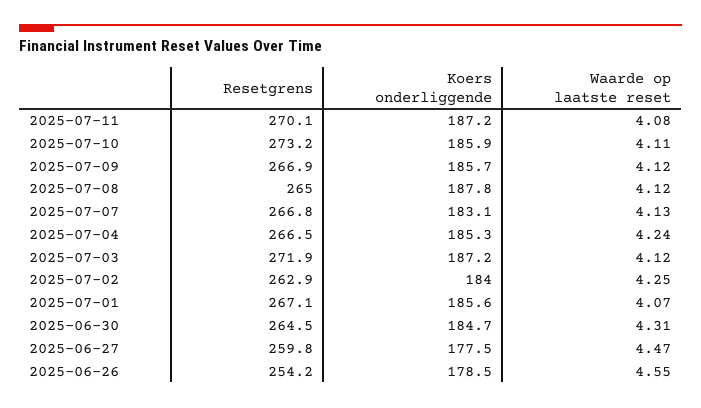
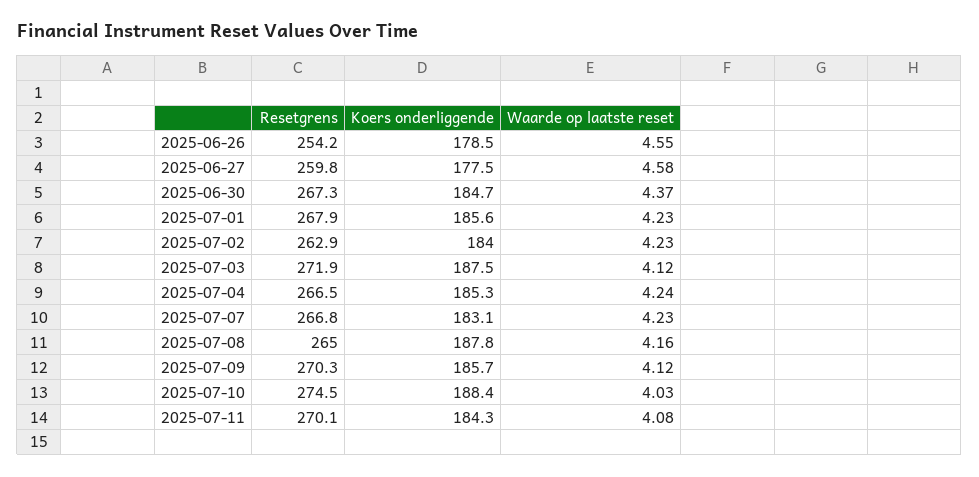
Koers onderliggende, 2025-07-11: 187.2 -> 184.3
Resetgrens, 2025-07-10: 273.2 -> 274.5
Koers onderliggende, 2025-07-10: 185.9 -> 188.4
Waarde op laatste reset, 2025-07-10: 4.11 -> 4.03
Resetgrens, 2025-07-09: 266.9 -> 270.3
Waarde op laatste reset, 2025-07-08: 4.12 -> 4.16
Waarde op laatste reset, 2025-07-07: 4.13 -> 4.23
Koers onderliggende, 2025-07-03: 187.2 -> 187.5
Waarde op laatste reset, 2025-07-02: 4.25 -> 4.23
Resetgrens, 2025-07-01: 267.1 -> 267.9
Waarde op laatste reset, 2025-07-01: 4.07 -> 4.23
Resetgrens, 2025-06-30: 264.5 -> 267.3
Waarde op laatste reset, 2025-06-30: 4.31 -> 4.37
Waarde op laatste reset, 2025-06-27: 4.47 -> 4.58

